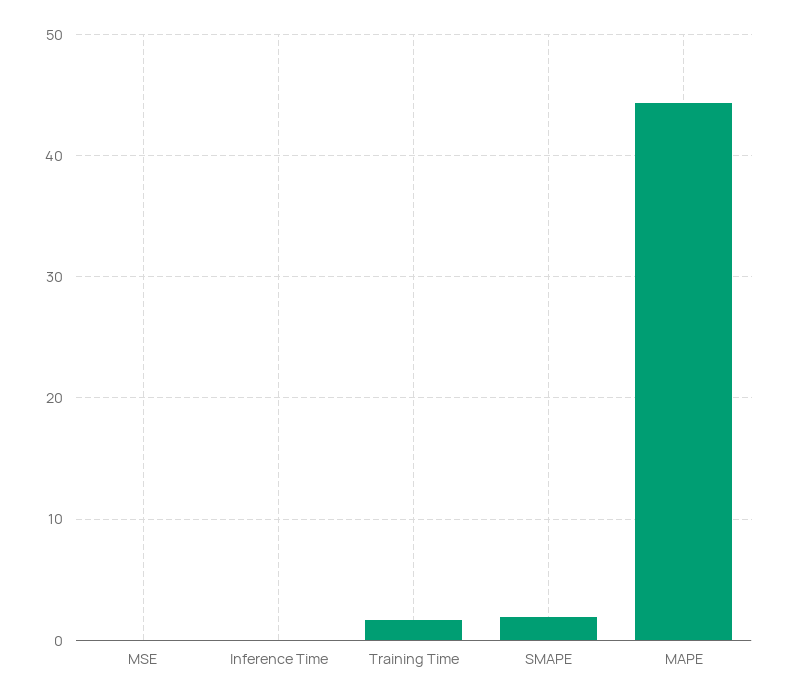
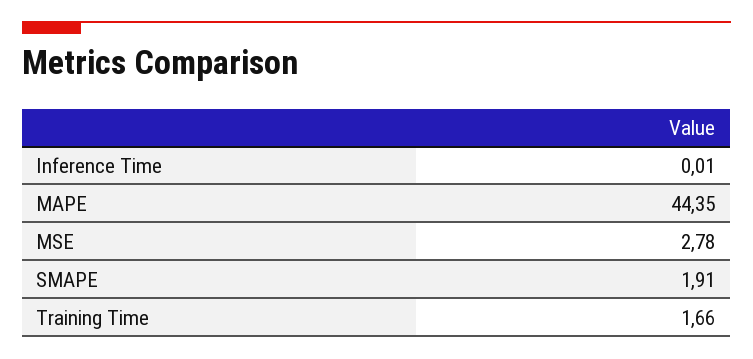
MSE: 0 -> 2.78

